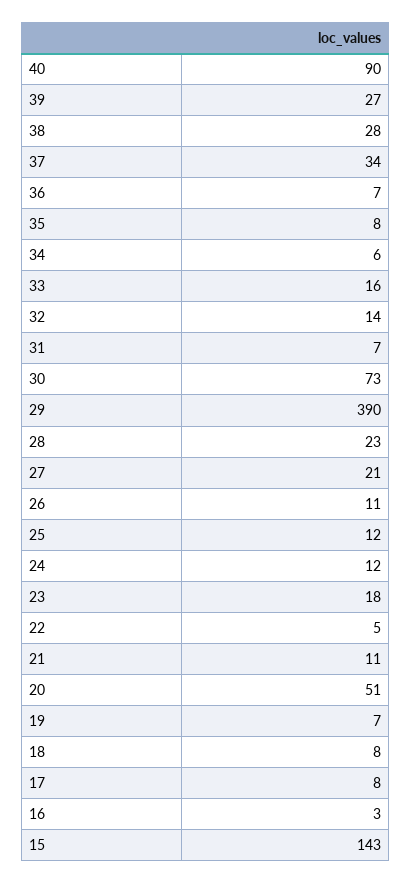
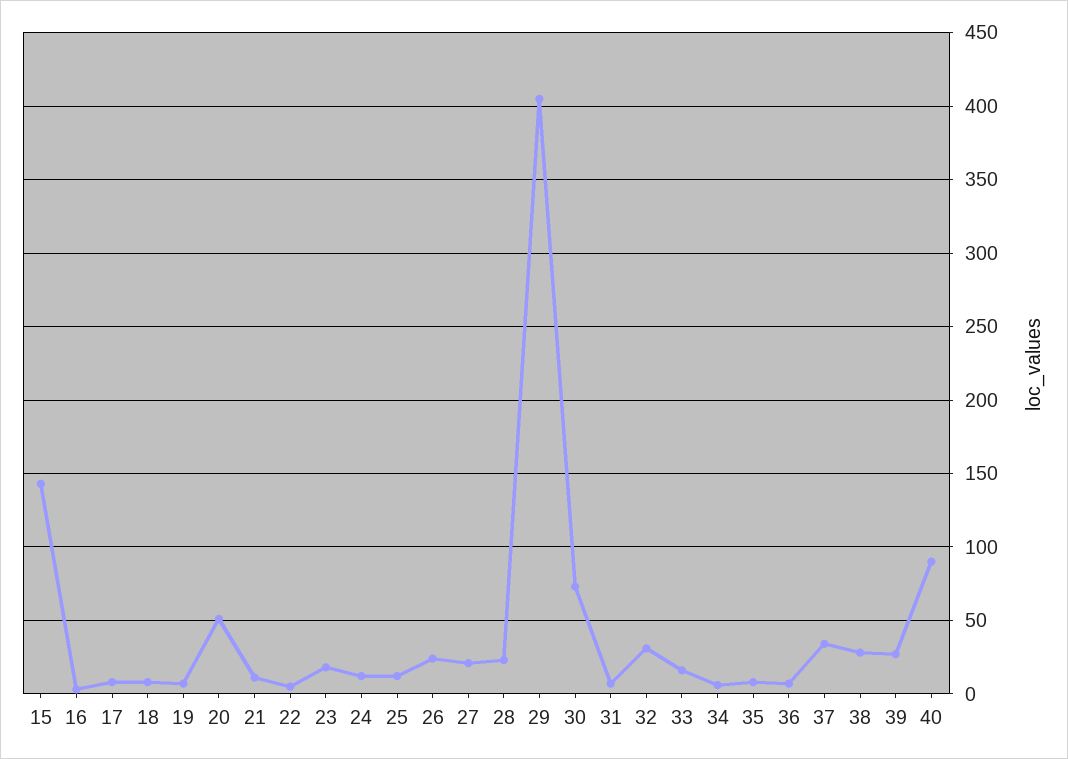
32: 14 -> 30
29: 390 -> 405
26: 11 -> 25

